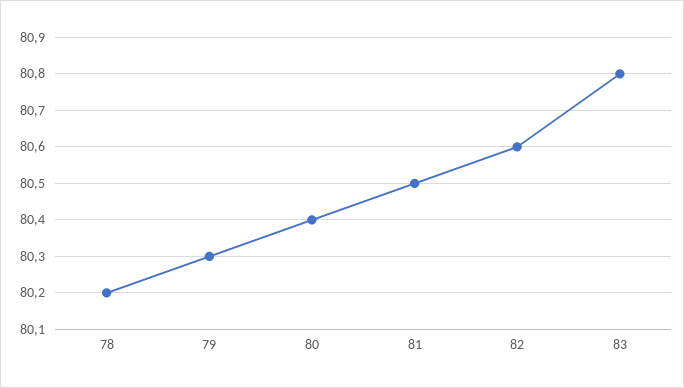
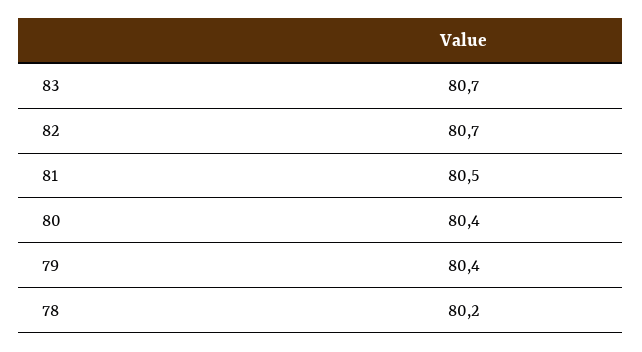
79: 80.3 -> 80.4
82: 80.6 -> 80.7
83: 80.8 -> 80.7

